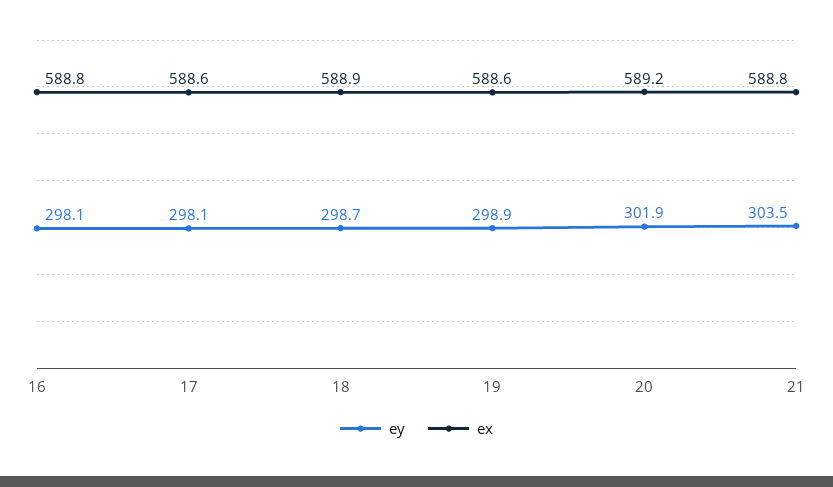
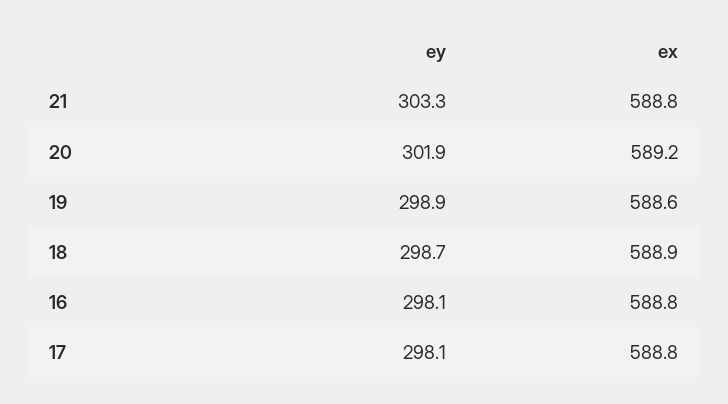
ex, 17: 588.6 -> 588.8
ey, 21: 303.5 -> 303.3

